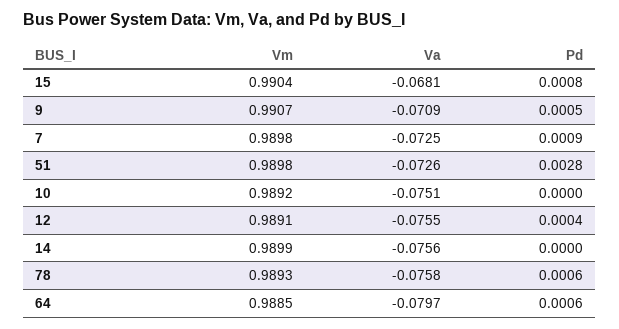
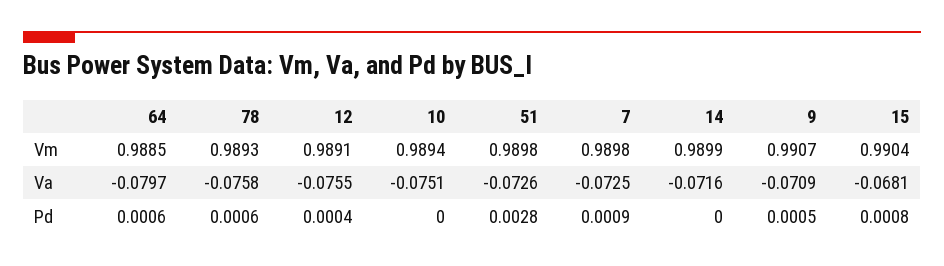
Vm, 10: 0.9892 -> 0.9894
Va, 14: -0.0756 -> -0.0716

